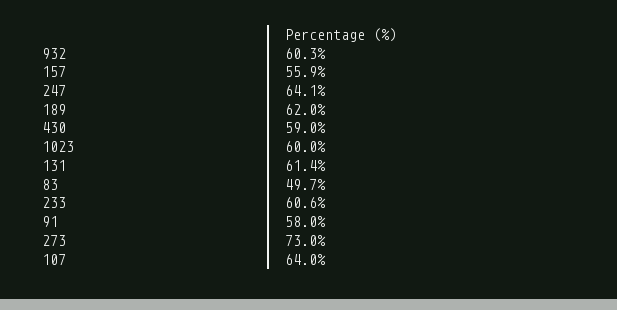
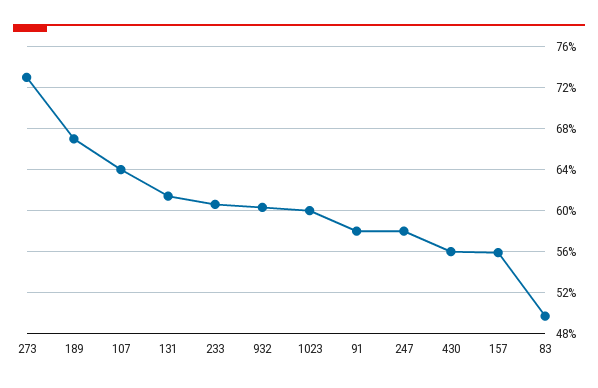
247: 64.1 -> 58
189: 62 -> 67
430: 59 -> 56

